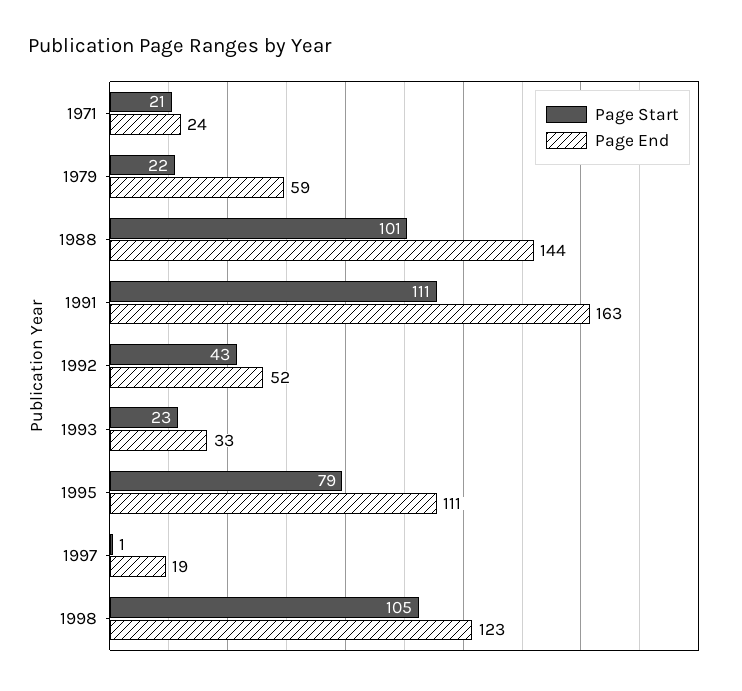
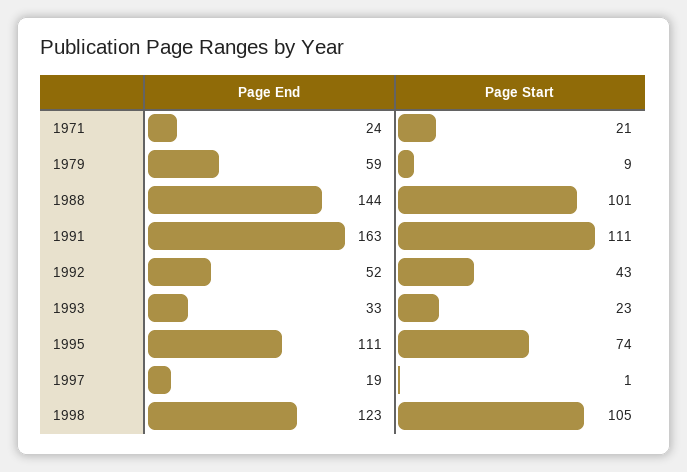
Page Start, 1979: 22 -> 9
Page Start, 1995: 79 -> 74

